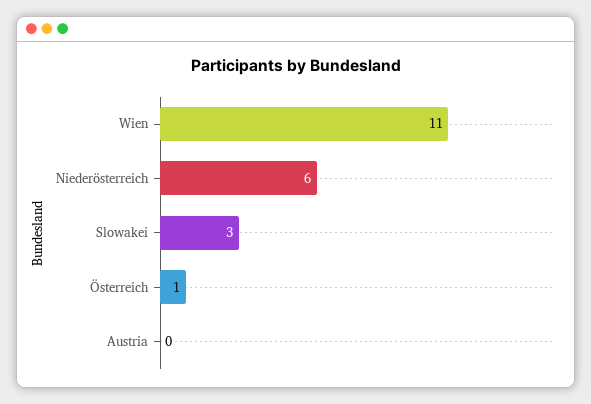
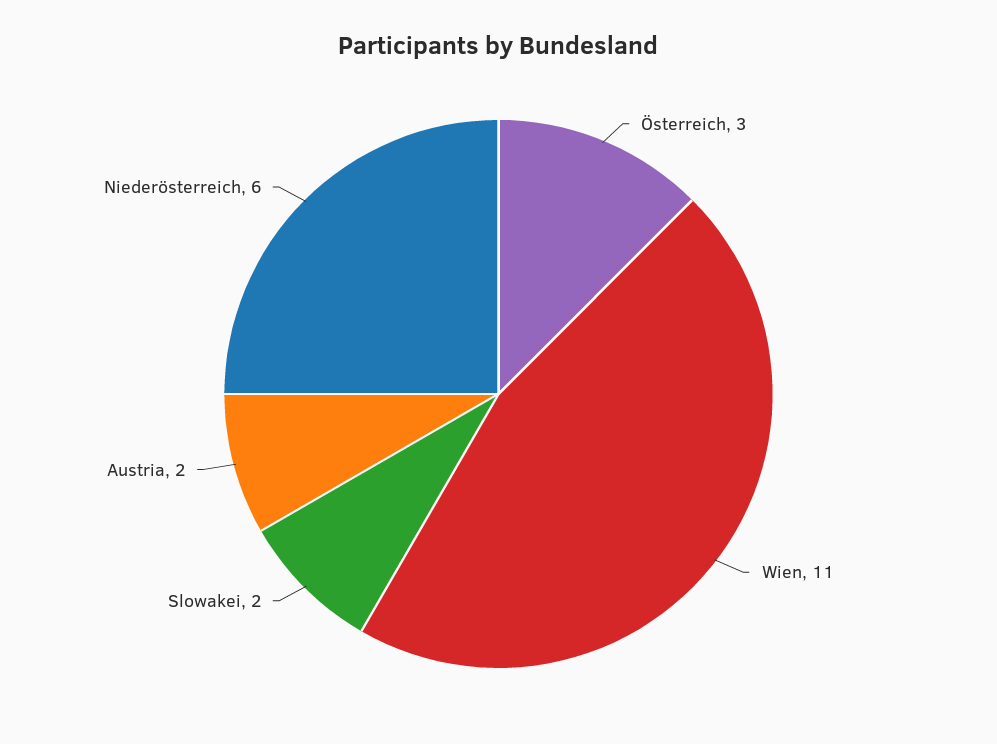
Slowakei: 3 -> 2
Österreich: 1 -> 3
Austria: 0 -> 2

